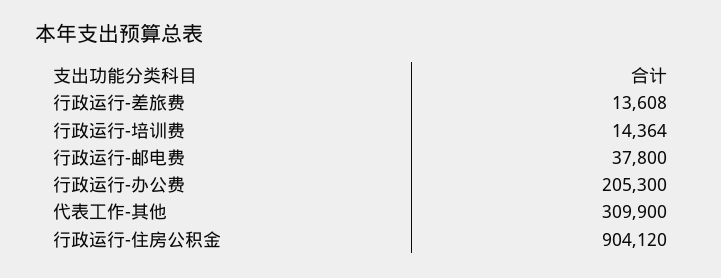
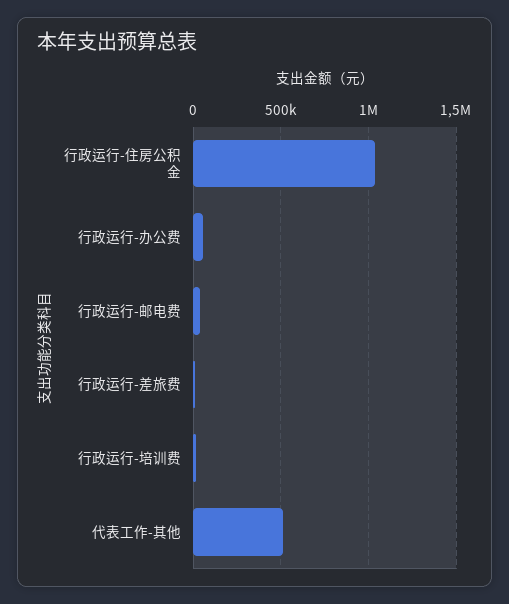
行政运行-办公费: 205300 -> 50000
代表工作-其他: 309900 -> 500000
行政运行-住房公积金: 904120 -> 1050000

